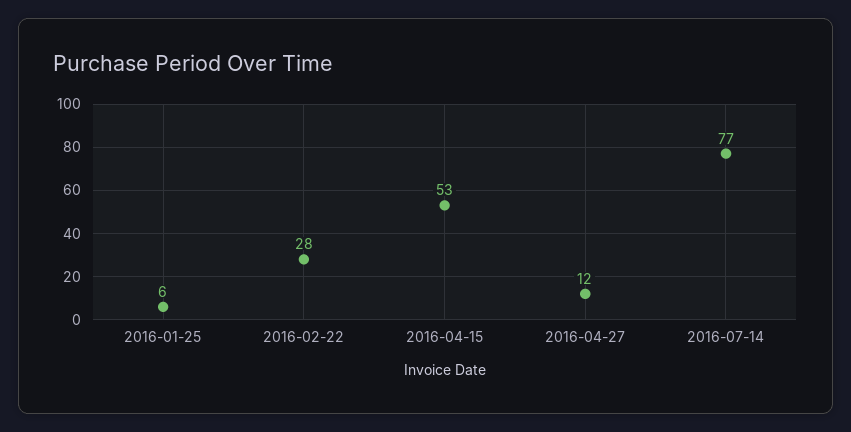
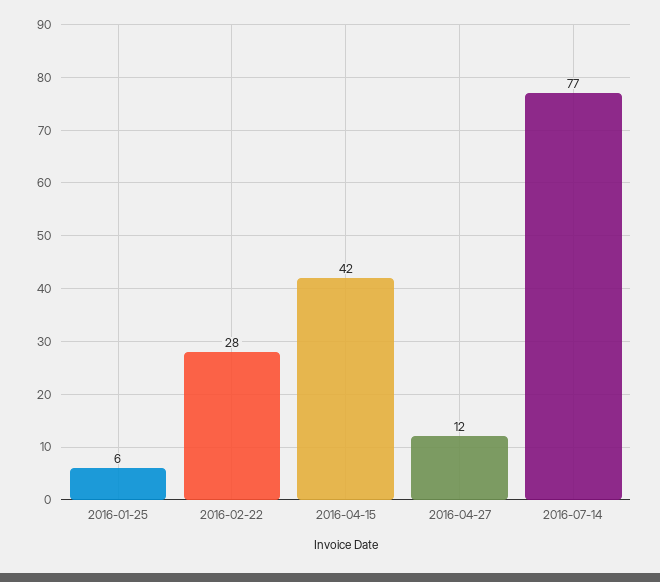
2016-04-15: 53 -> 42

